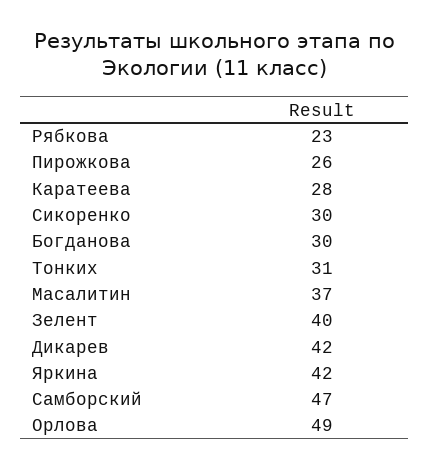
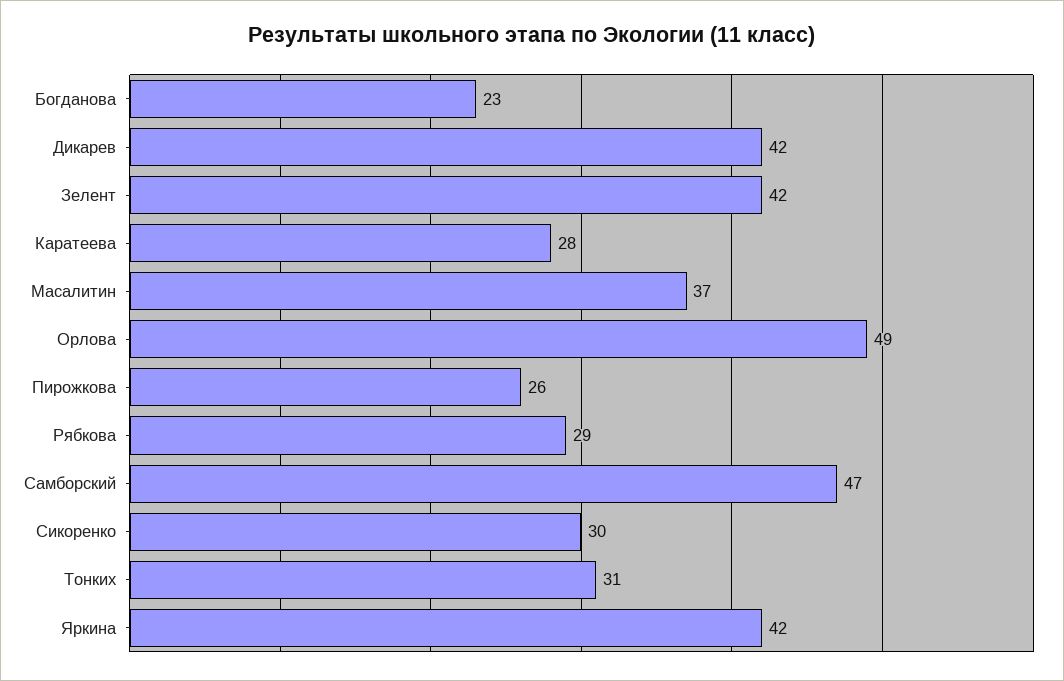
Рябкова: 23 -> 29
Богданова: 30 -> 23
Зелент: 40 -> 42

